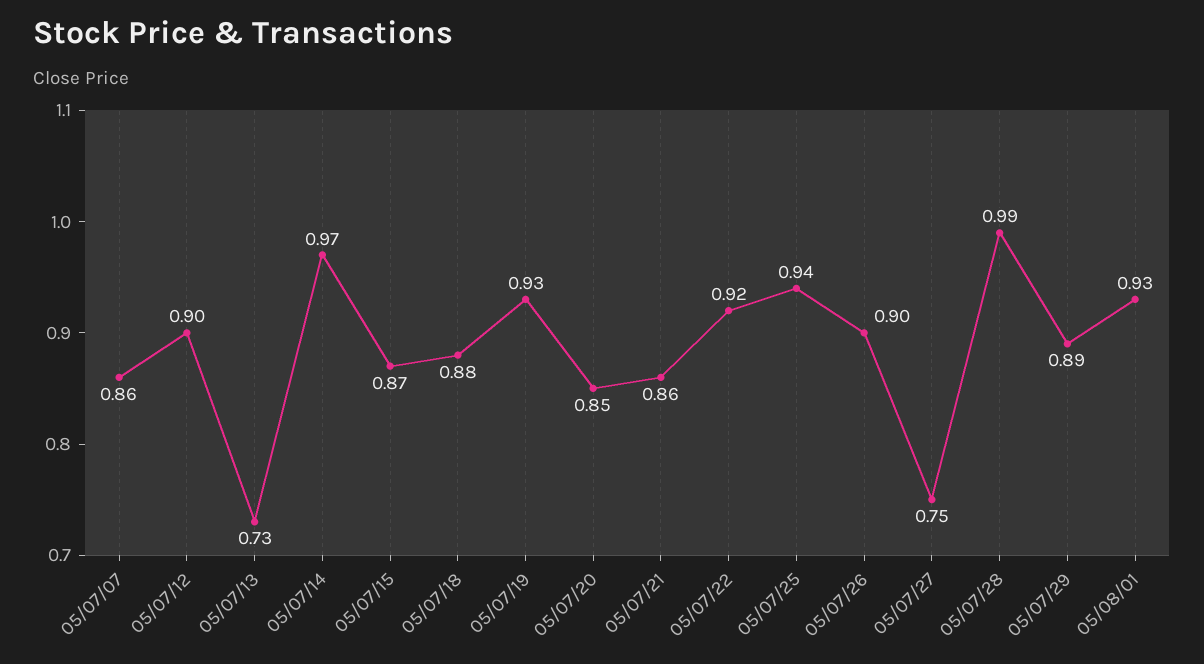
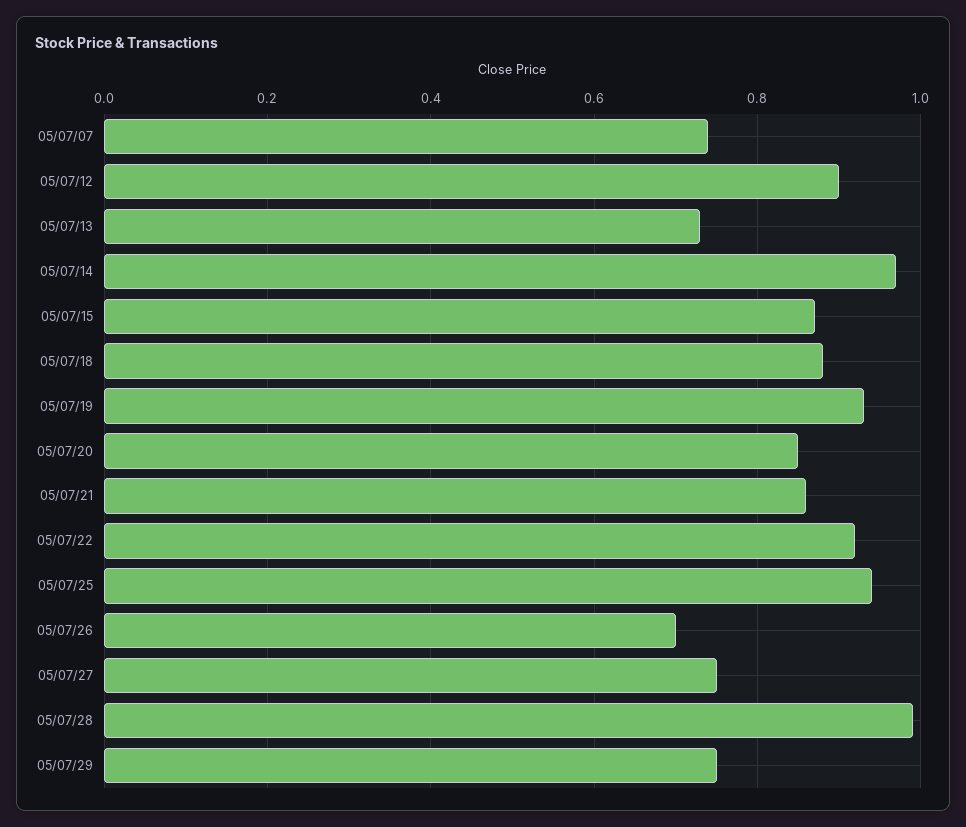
05/07/07: 0.86 -> 0.75
05/07/26: 0.9 -> 0.7
05/07/29: 0.89 -> 0.75
05/08/01: 0.93 -> none

